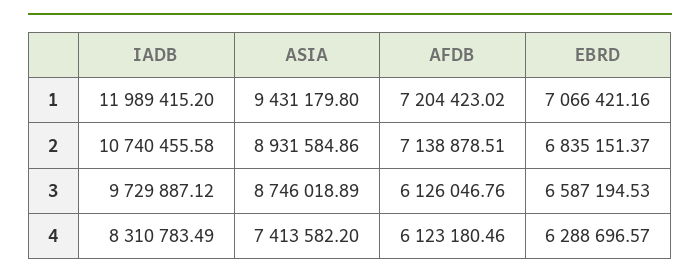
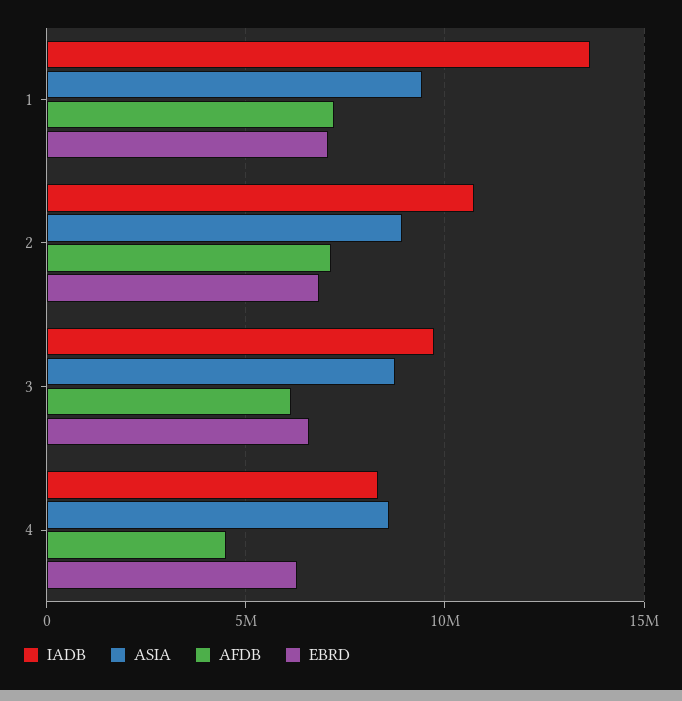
IADB, 1: 11989415.2 -> 13500000
ASIA, 4: 7413582.2 -> 8500000
AFDB, 4: 6123180.46 -> 4500000

